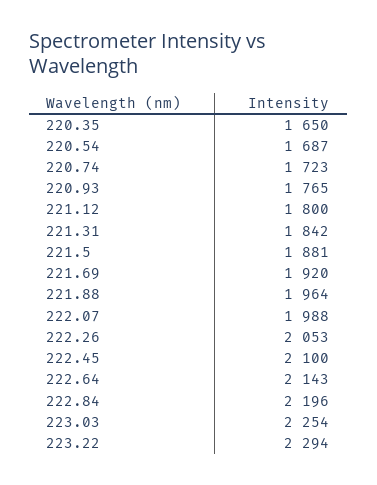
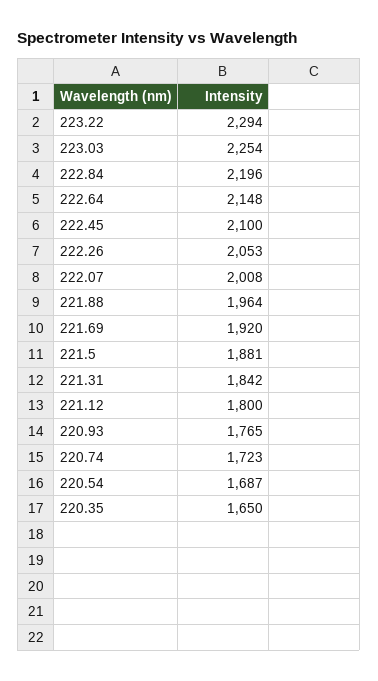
222.07: 1988 -> 2008
222.64: 2143 -> 2148

